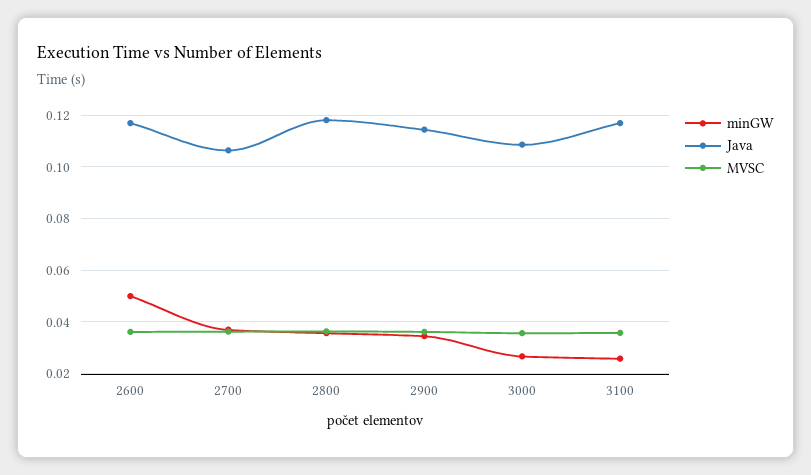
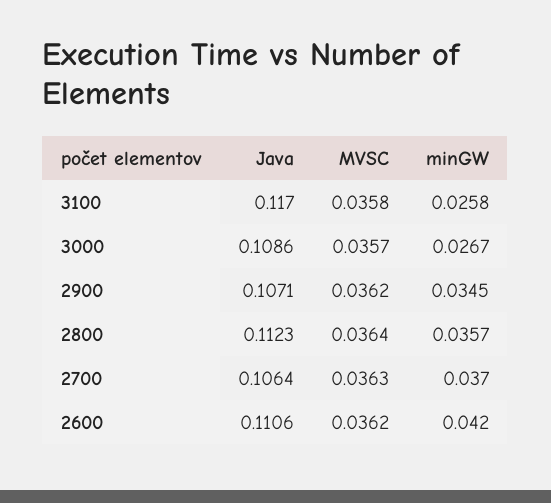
minGW, 2600: 0.05 -> 0.042
Java, 2600: 0.1175 -> 0.1106
Java, 2800: 0.1175 -> 0.1123
Java, 2900: 0.115 -> 0.1071

